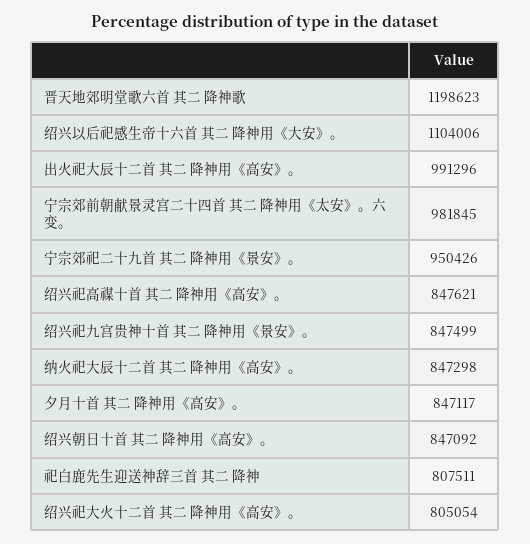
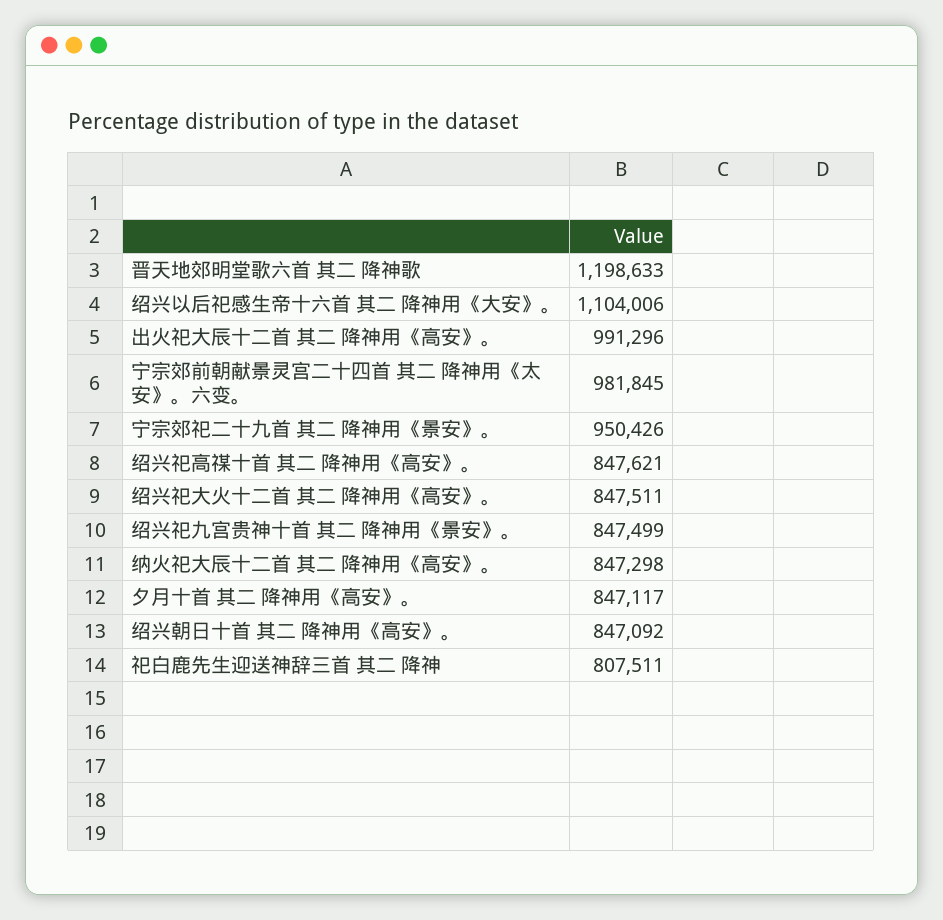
晋天地郊明堂歌六首 其二 降神歌: 1198623 -> 1198633
绍兴祀大火十二首 其二 降神用《高安》。: 805054 -> 847511

